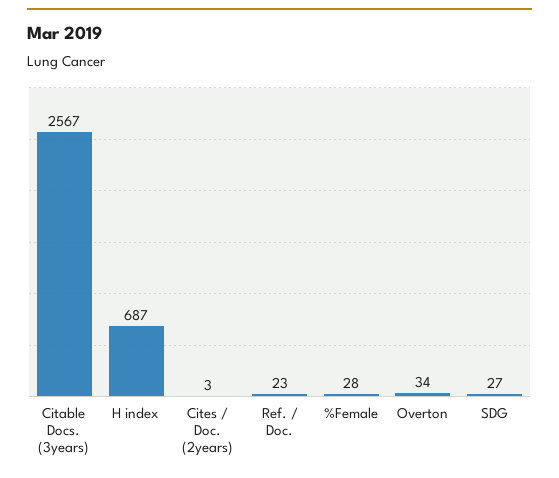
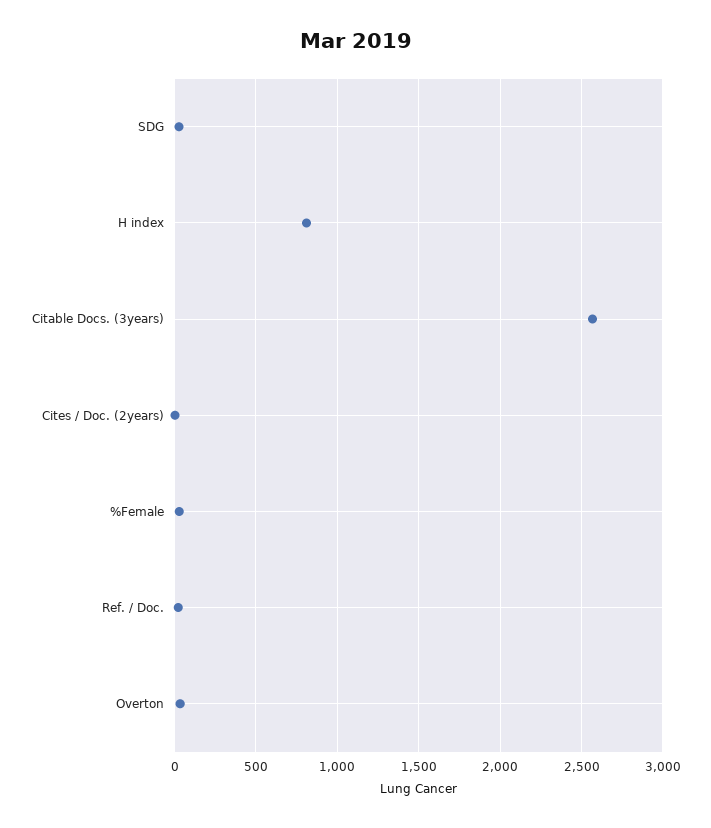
H index: 687 -> 800

